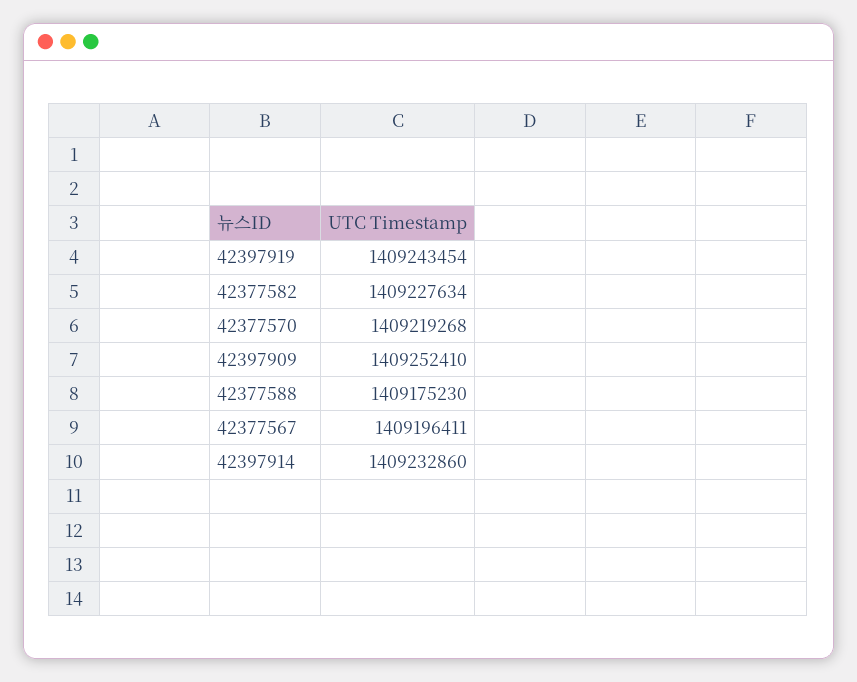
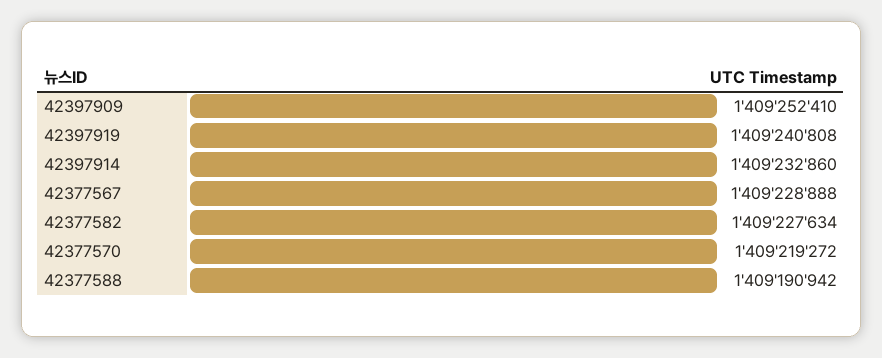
42397919: 1409243454 -> 1409240808
42377570: 1409219268 -> 1409219272
42377588: 1409175230 -> 1409190942
42377567: 1409196411 -> 1409228888

